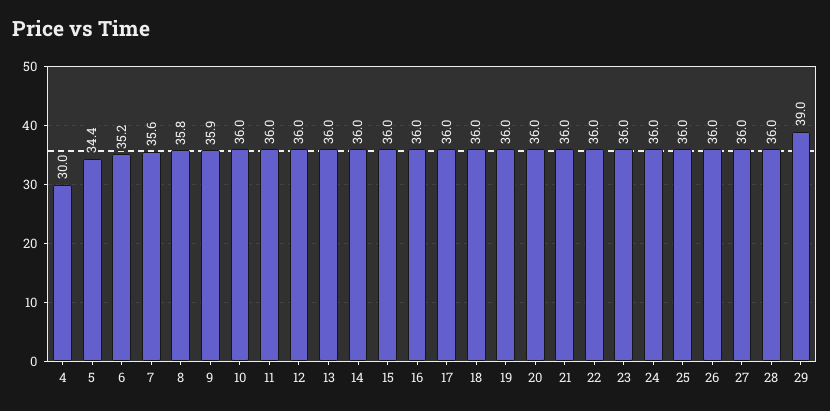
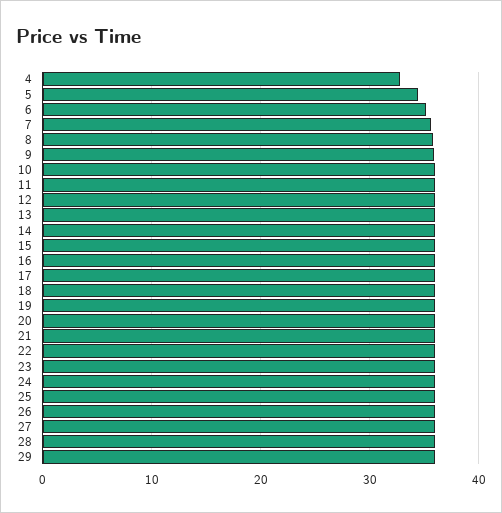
4: 30 -> 33
29: 39 -> 36

